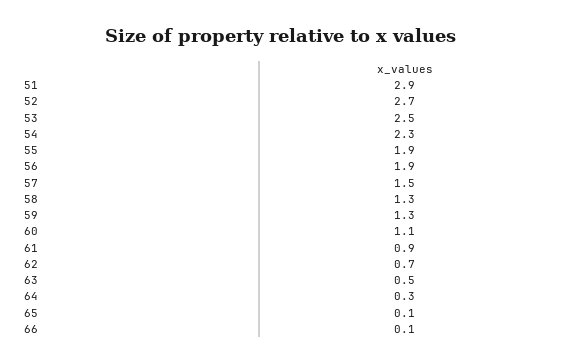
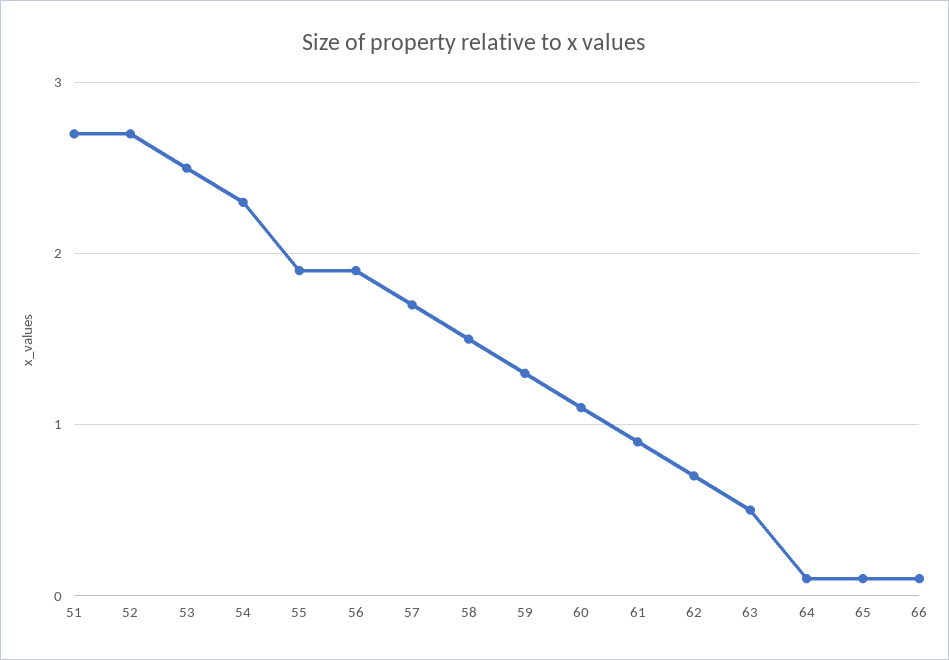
51: 2.9 -> 2.7
57: 1.5 -> 1.7
58: 1.3 -> 1.5
64: 0.3 -> 0.1

